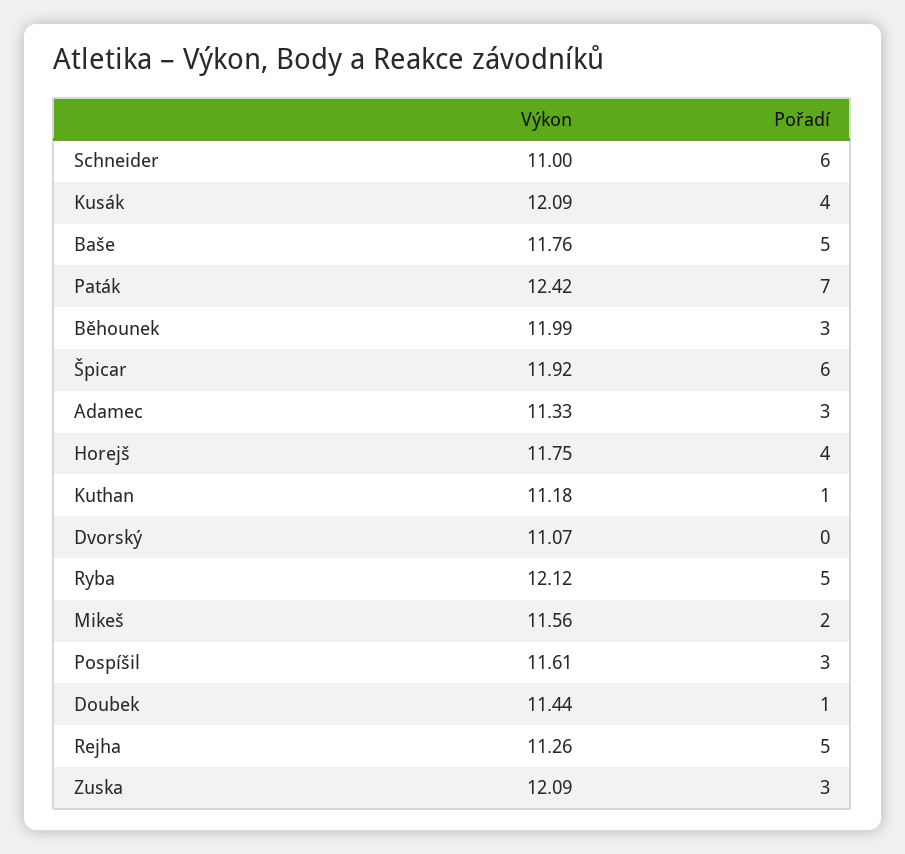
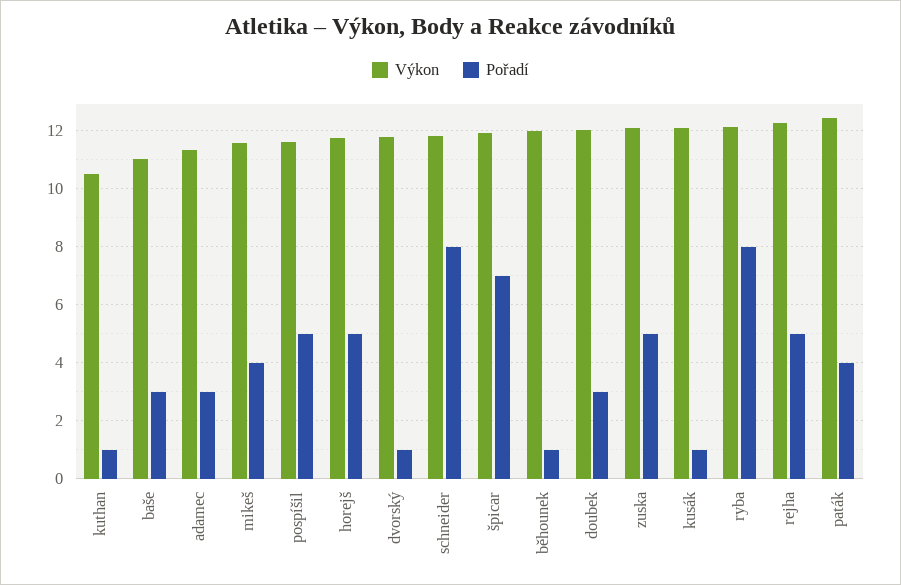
Výkon, Schneider: 11 -> 11.75
Pořadí, Schneider: 6 -> 8
Pořadí, Kusák: 4 -> 1
Výkon, Baše: 11.76 -> 11
Pořadí, Baše: 5 -> 3
Pořadí, Paták: 7 -> 4
Pořadí, Běhounek: 3 -> 1
Pořadí, Špicar: 6 -> 7
Pořadí, Horejš: 4 -> 5
Výkon, Kuthan: 11.18 -> 10.5
Výkon, Dvorský: 11.07 -> 11.75
Pořadí, Dvorský: 0 -> 1
Pořadí, Ryba: 5 -> 8
Pořadí, Mikeš: 2 -> 4
Pořadí, Pospíšil: 3 -> 5
Výkon, Doubek: 11.44 -> 12
Pořadí, Doubek: 1 -> 3
Výkon, Rejha: 11.26 -> 12.25
Pořadí, Zuska: 3 -> 5

